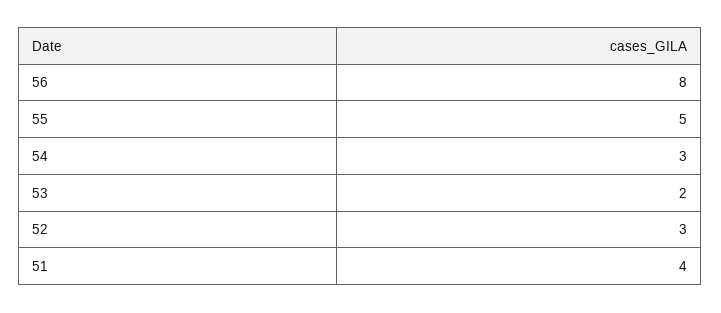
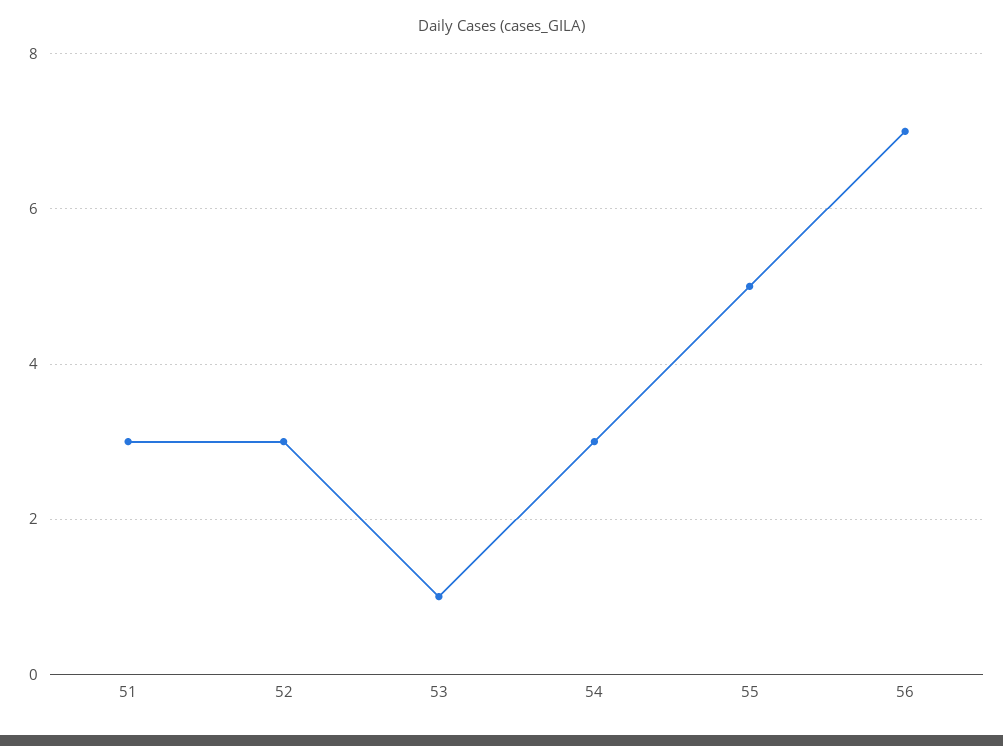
56: 8 -> 7
53: 2 -> 1
51: 4 -> 3

